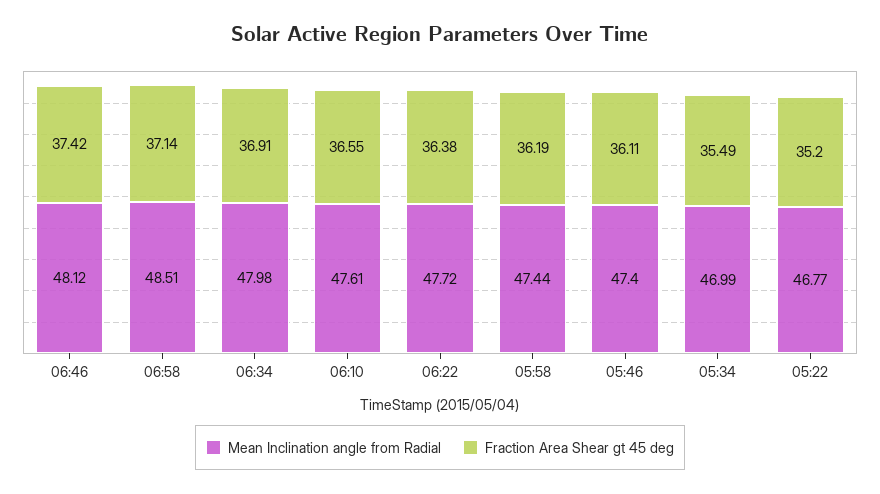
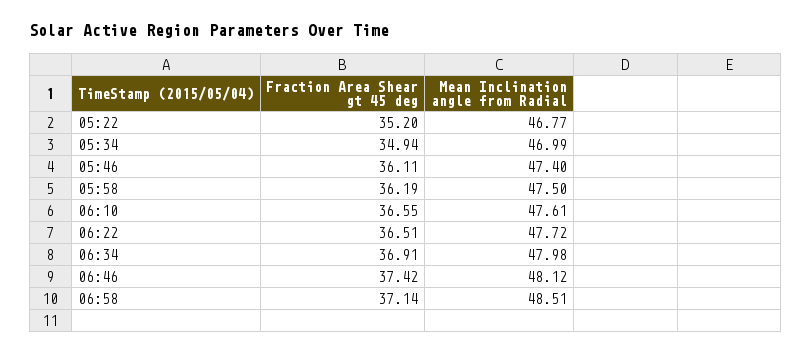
Fraction Area Shear gt 45 deg, 06:22: 36.38 -> 36.51
Mean Inclination angle from Radial, 05:58: 47.44 -> 47.5
Fraction Area Shear gt 45 deg, 05:34: 35.49 -> 34.94

